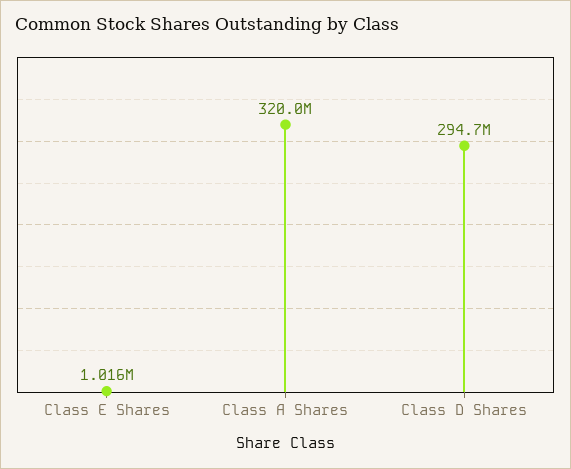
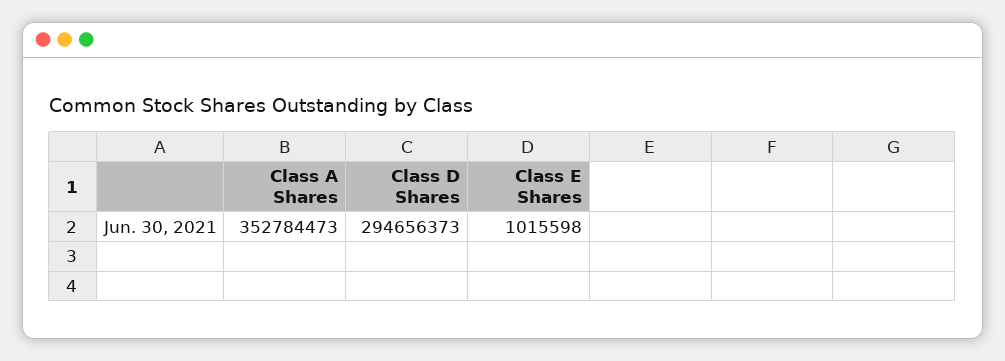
Class A Shares: 320000000 -> 352784473

